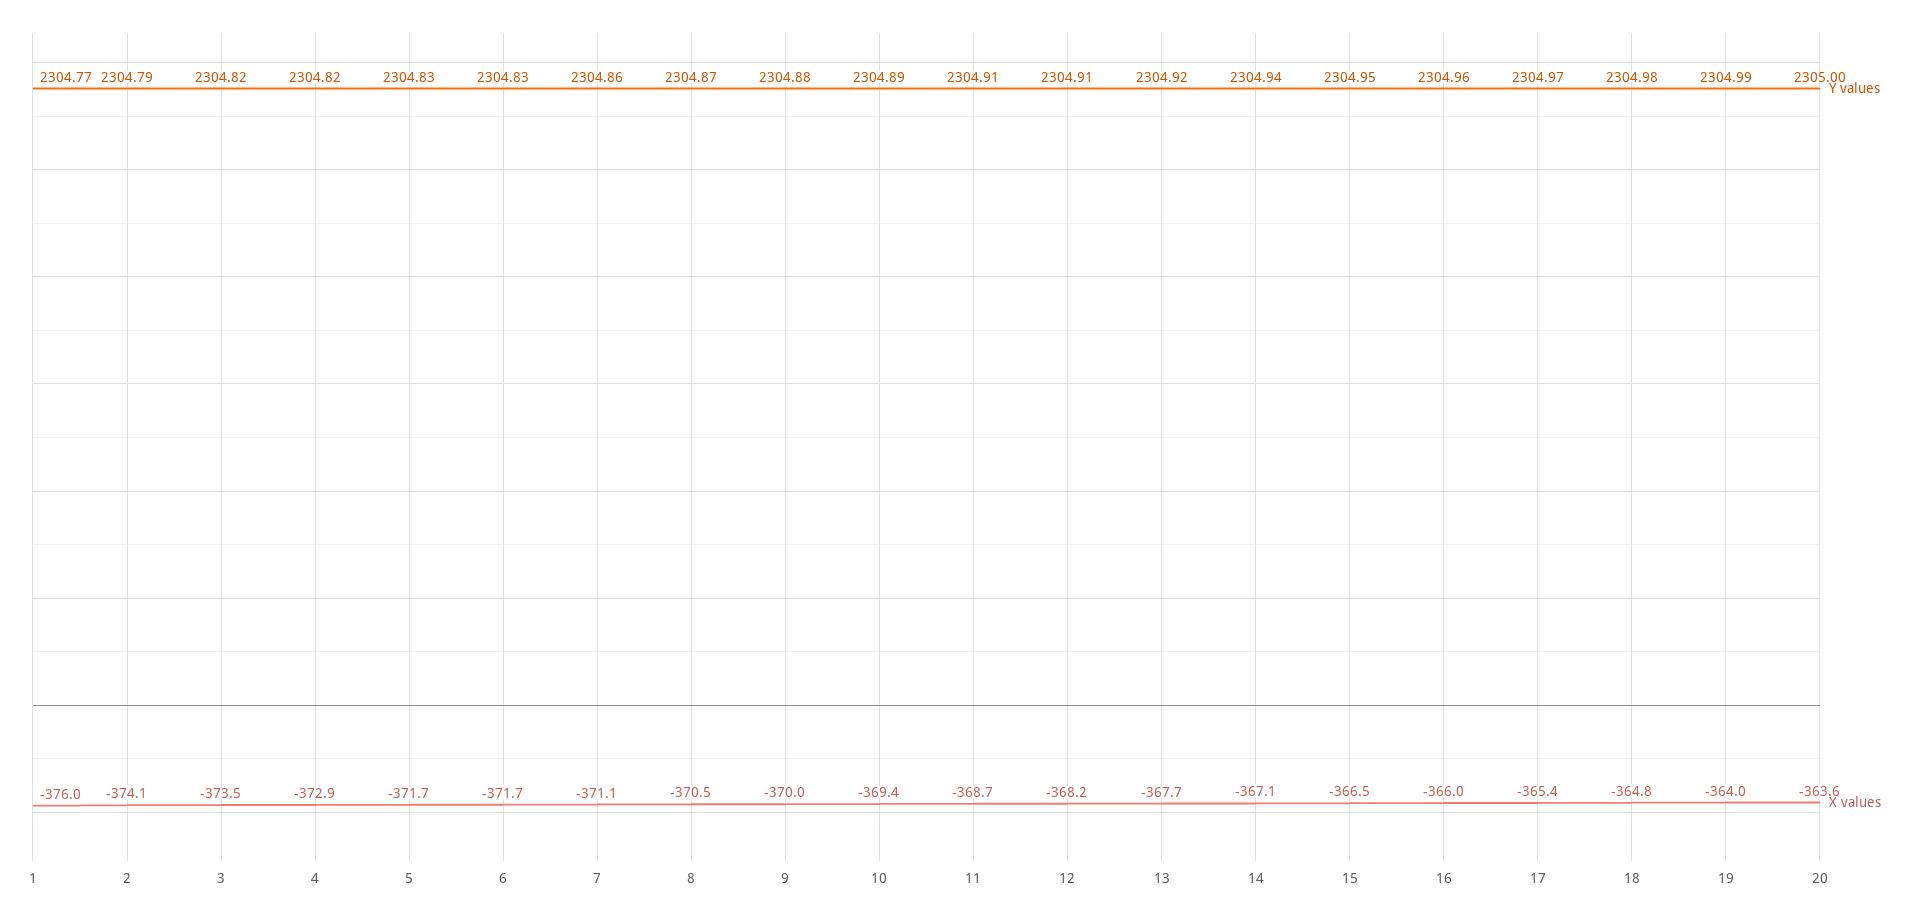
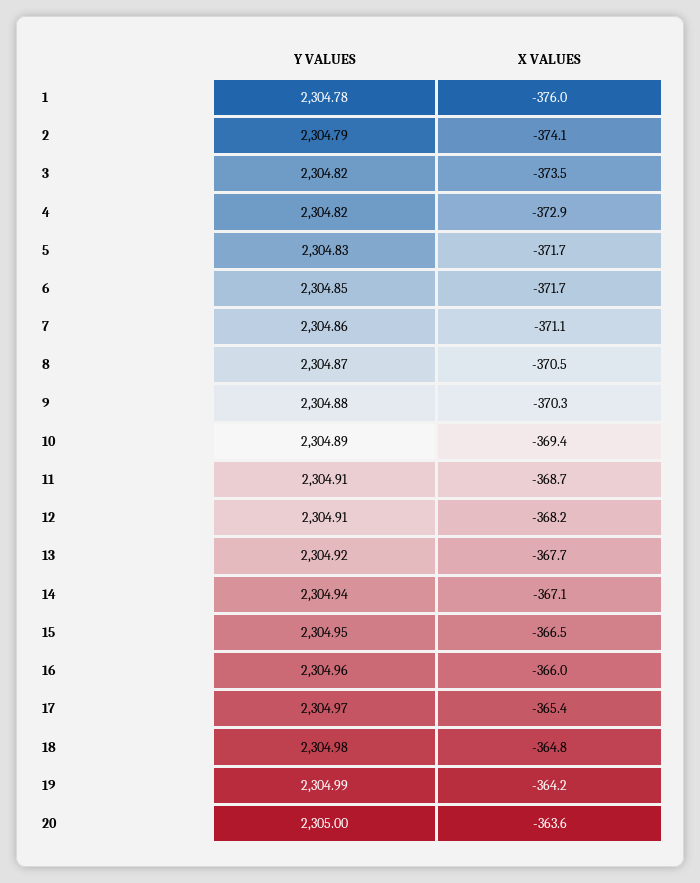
Y values, 1: 2304.77 -> 2304.78
Y values, 6: 2304.83 -> 2304.85
X values, 9: -370 -> -370.3
X values, 19: -364 -> -364.2

